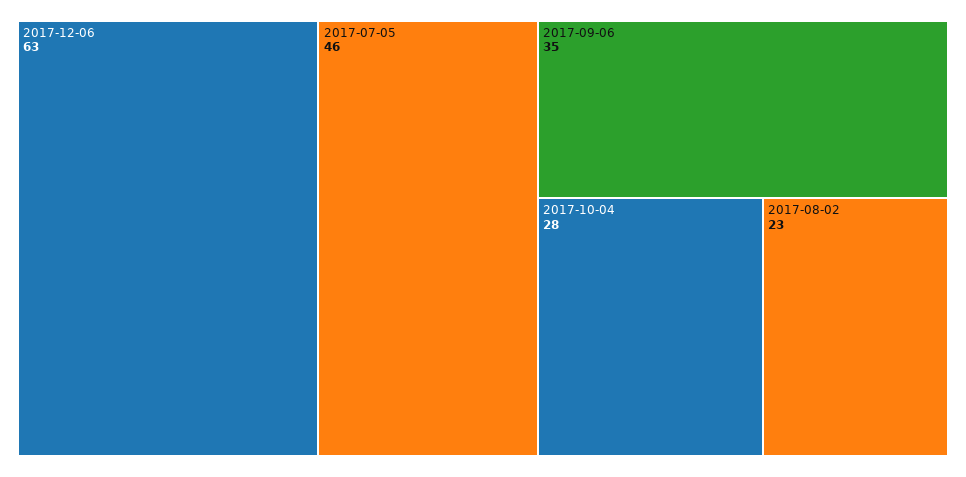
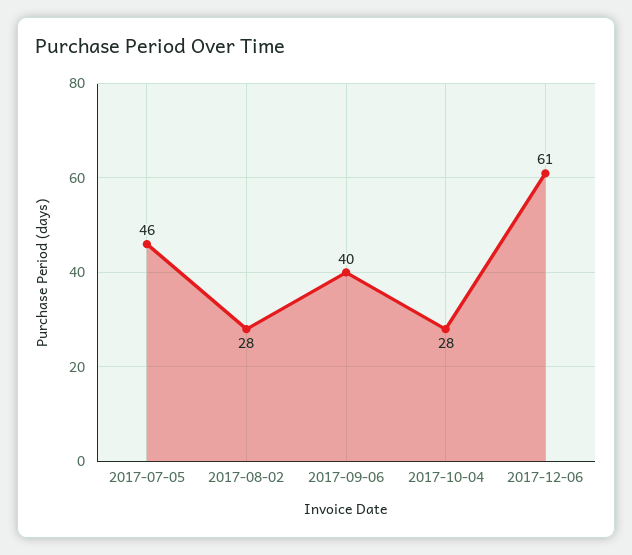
2017-12-06: 63 -> 61
2017-09-06: 35 -> 40
2017-08-02: 23 -> 28

